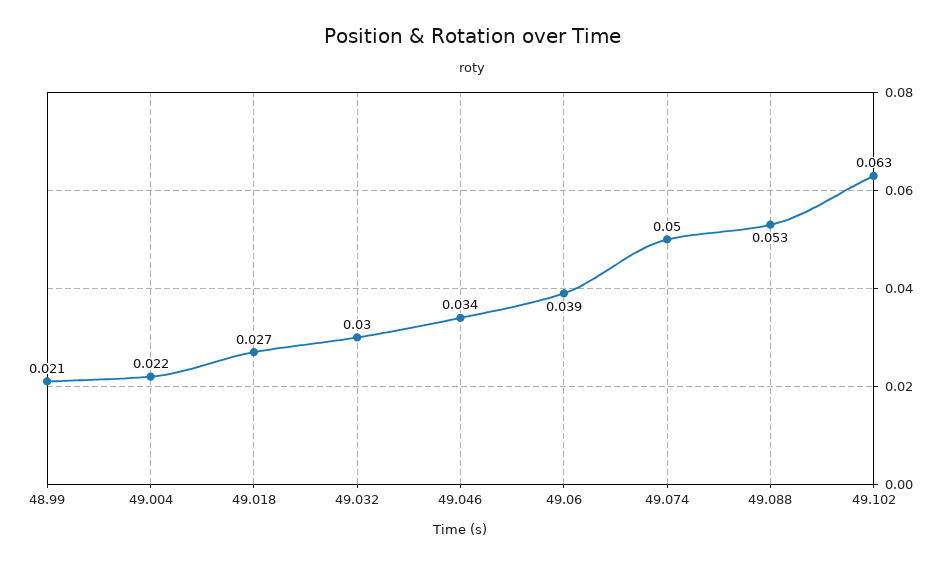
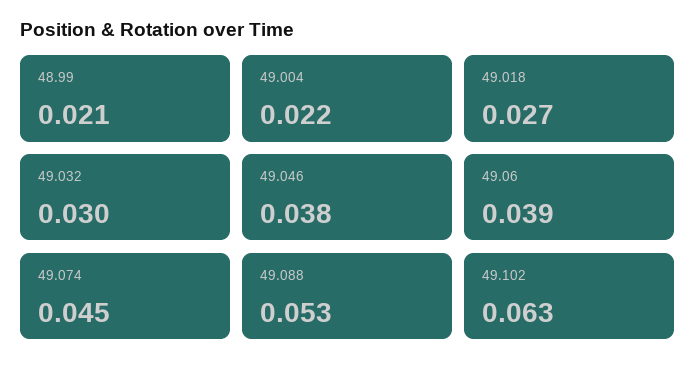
49.046: 0.034 -> 0.038
49.074: 0.05 -> 0.045

